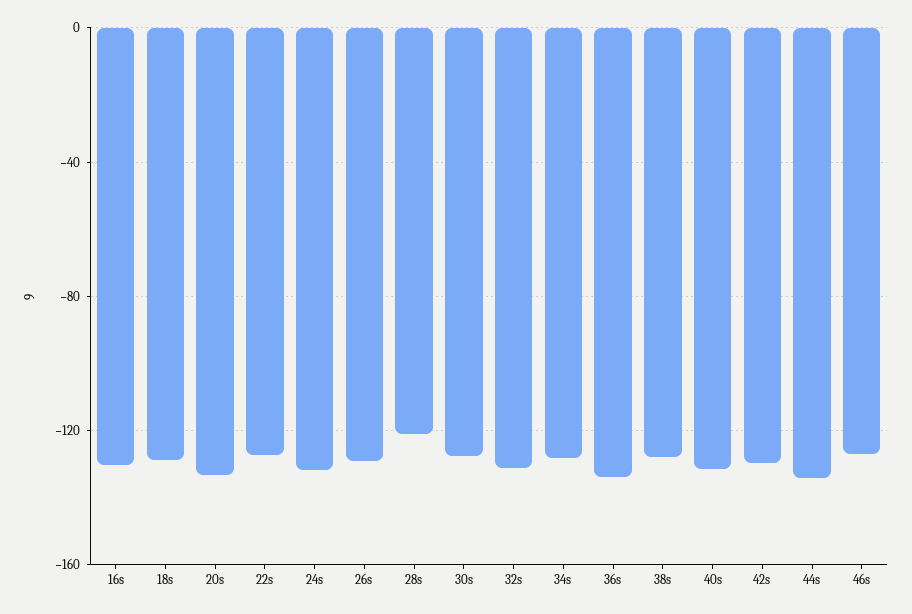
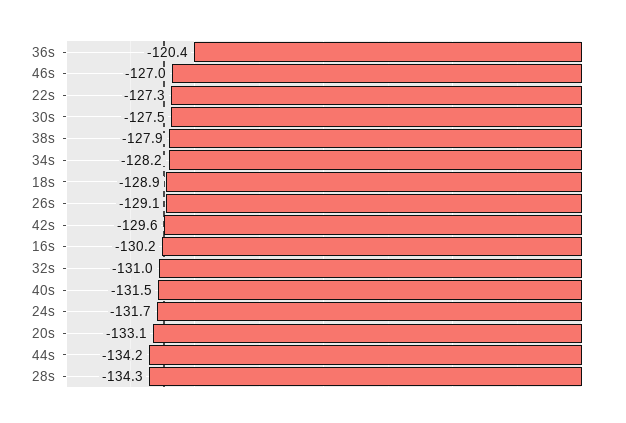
28s: -120 -> -134.3
36s: -135 -> -120.4

